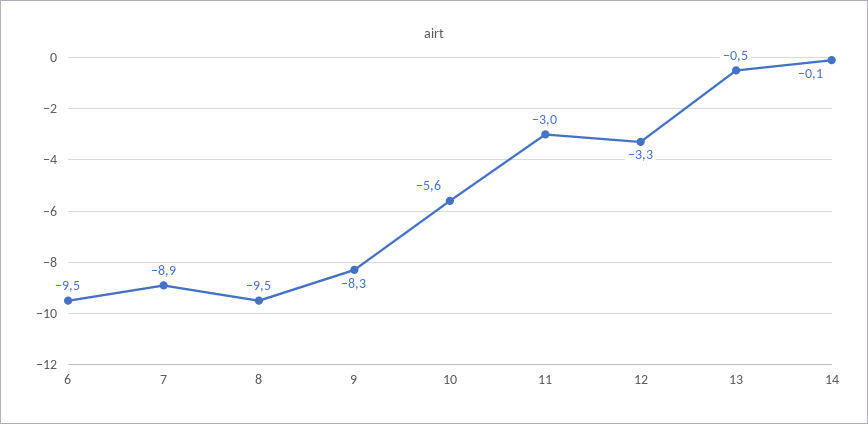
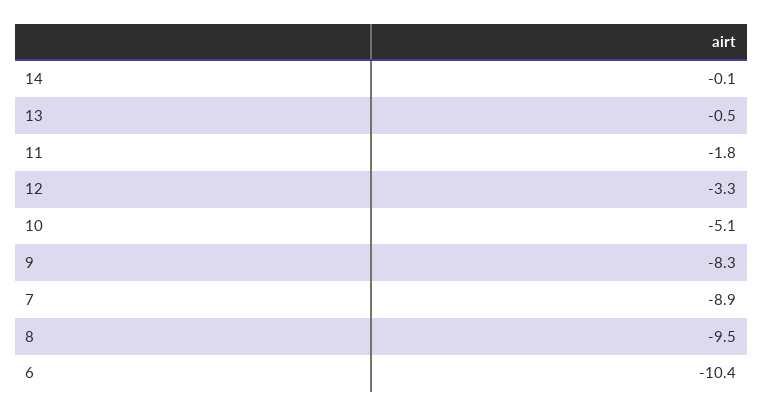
6: -9.5 -> -10.4
10: -5.6 -> -5.1
11: -3 -> -1.8

